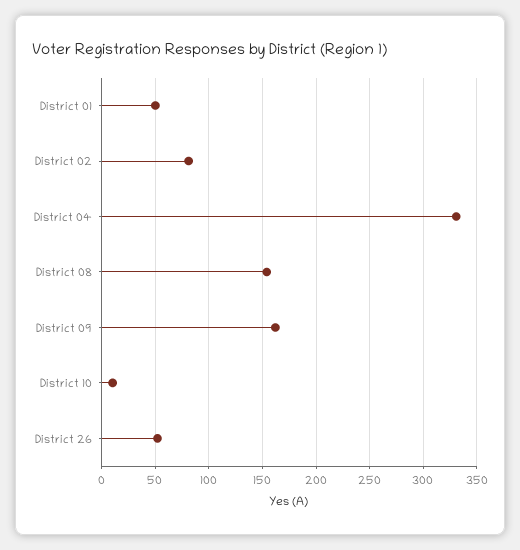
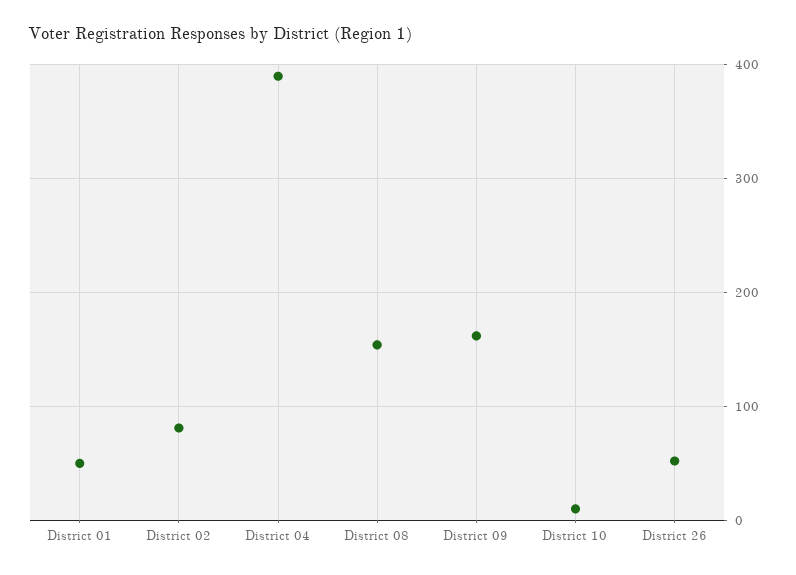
District 04: 330 -> 390

